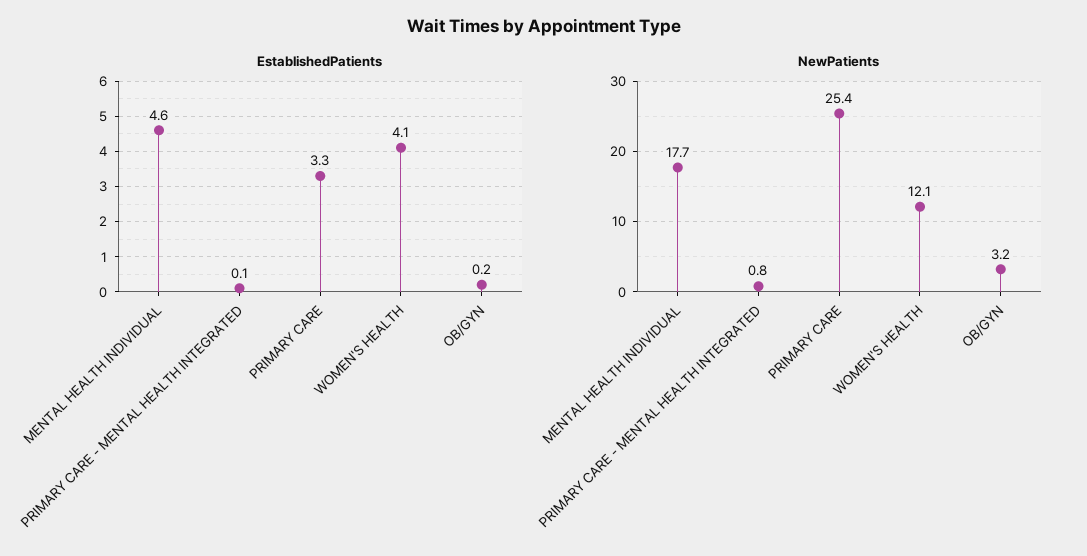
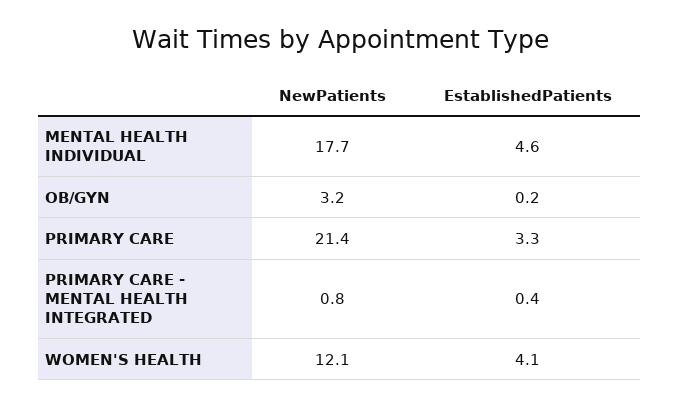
EstablishedPatients, PRIMARY CARE - MENTAL HEALTH INTEGRATED: 0.1 -> 0.4
NewPatients, PRIMARY CARE: 25.4 -> 21.4

